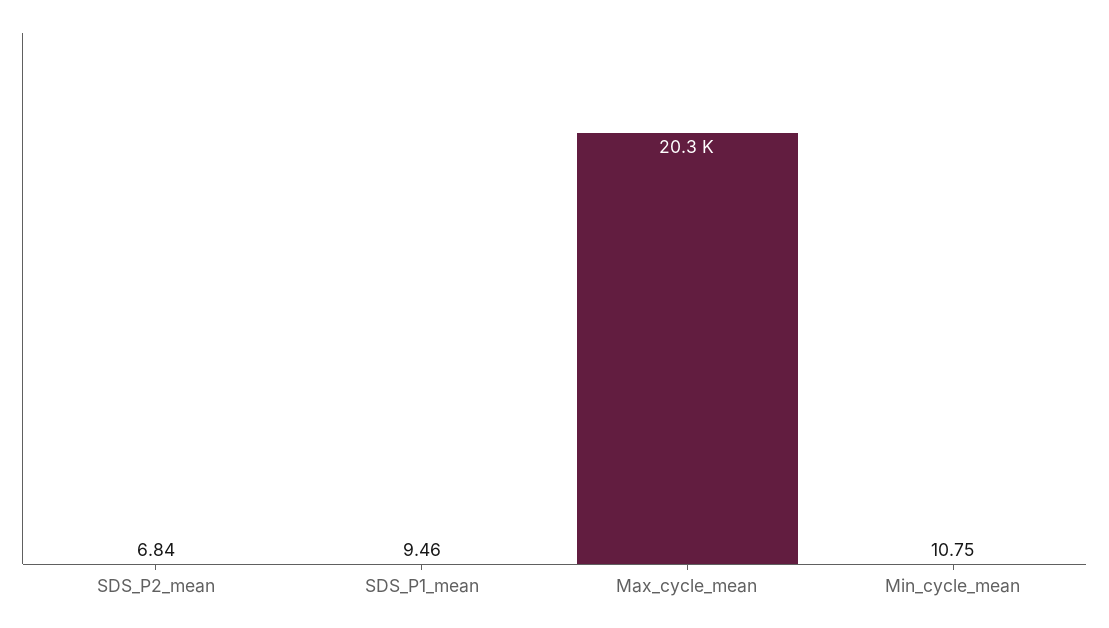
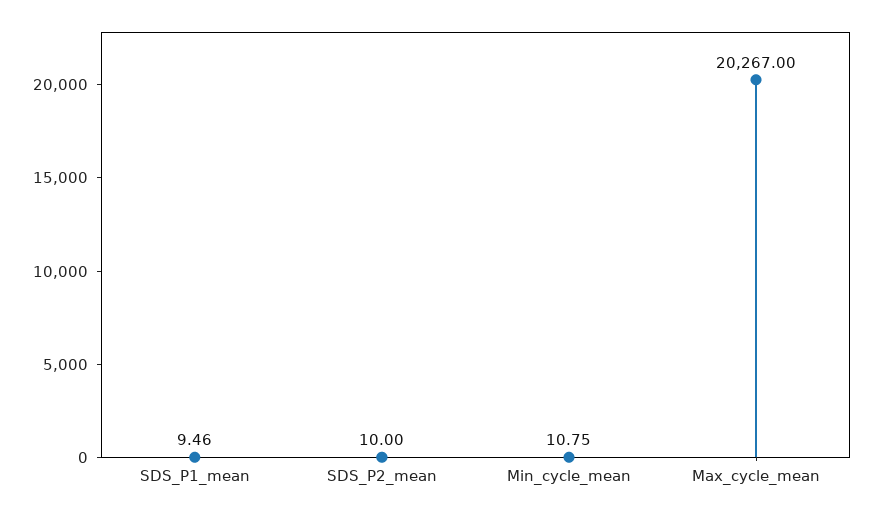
SDS_P2_mean: 6.84 -> 10

